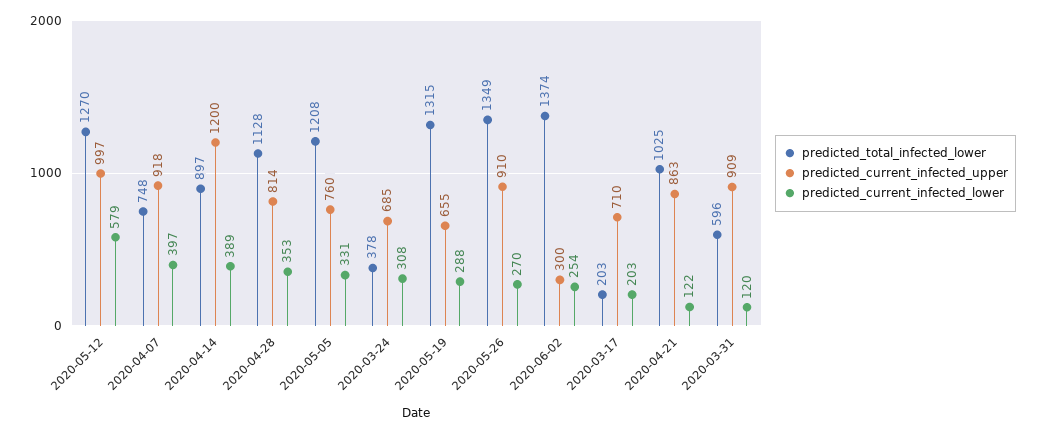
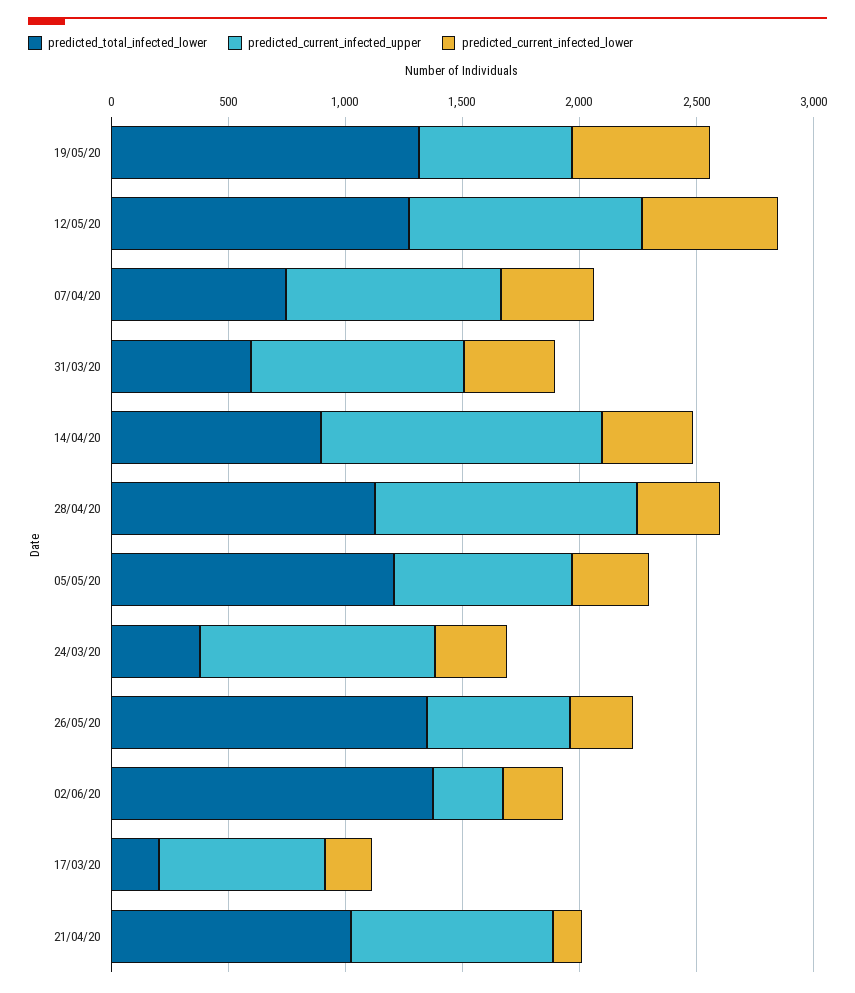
predicted_current_infected_upper, 2020-04-28: 814 -> 1100
predicted_current_infected_upper, 2020-03-24: 685 -> 1000
predicted_current_infected_lower, 2020-05-19: 288 -> 600
predicted_current_infected_upper, 2020-05-26: 910 -> 600
predicted_current_infected_lower, 2020-03-31: 120 -> 400

